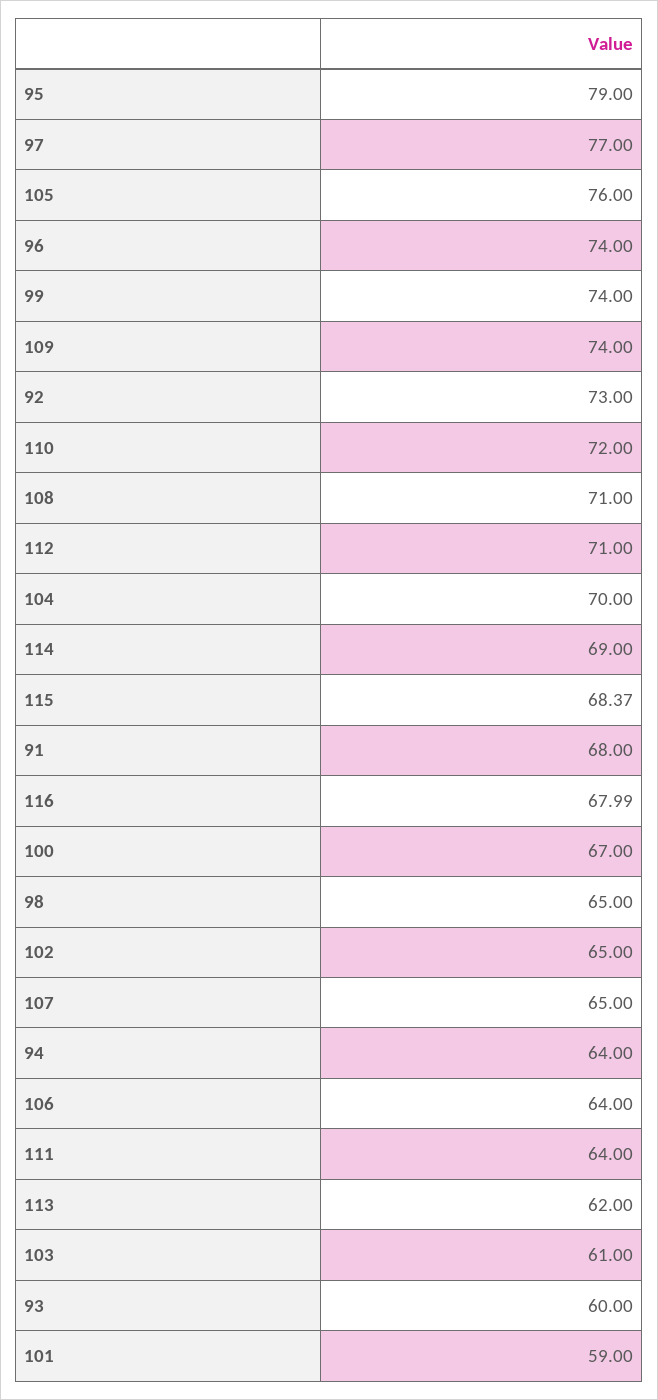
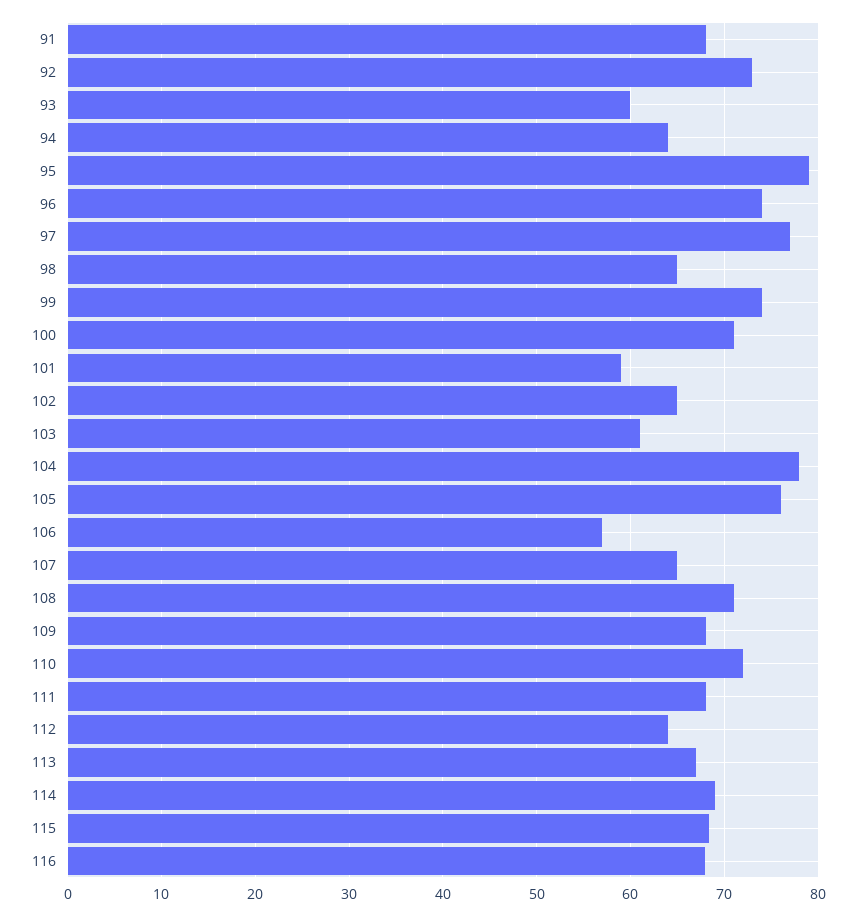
109: 74 -> 68
112: 71 -> 64
104: 70 -> 78
100: 67 -> 71
106: 64 -> 57
111: 64 -> 68
113: 62 -> 67

